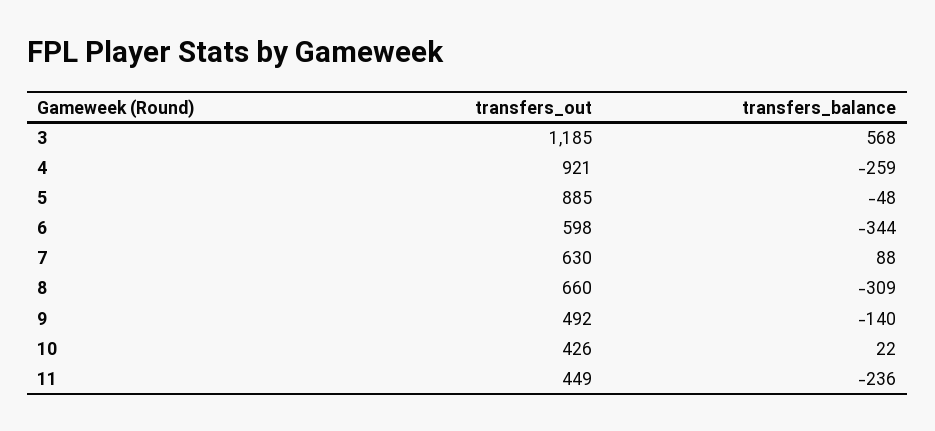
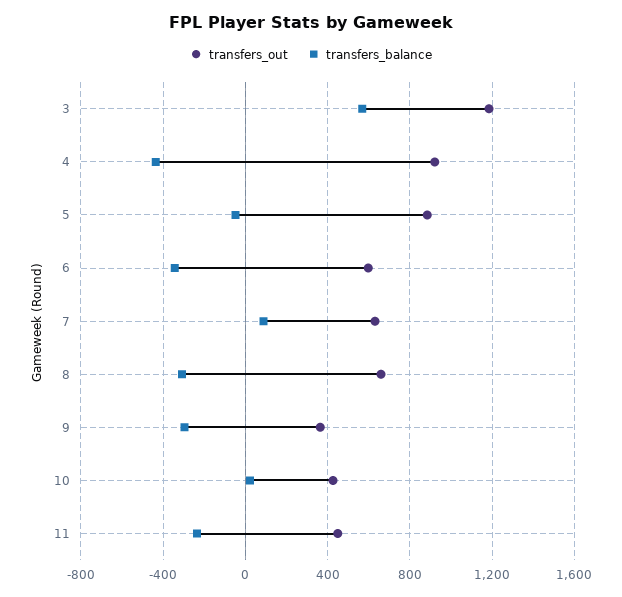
transfers_balance, 4: -259 -> -450
transfers_out, 9: 492 -> 350
transfers_balance, 9: -140 -> -300

